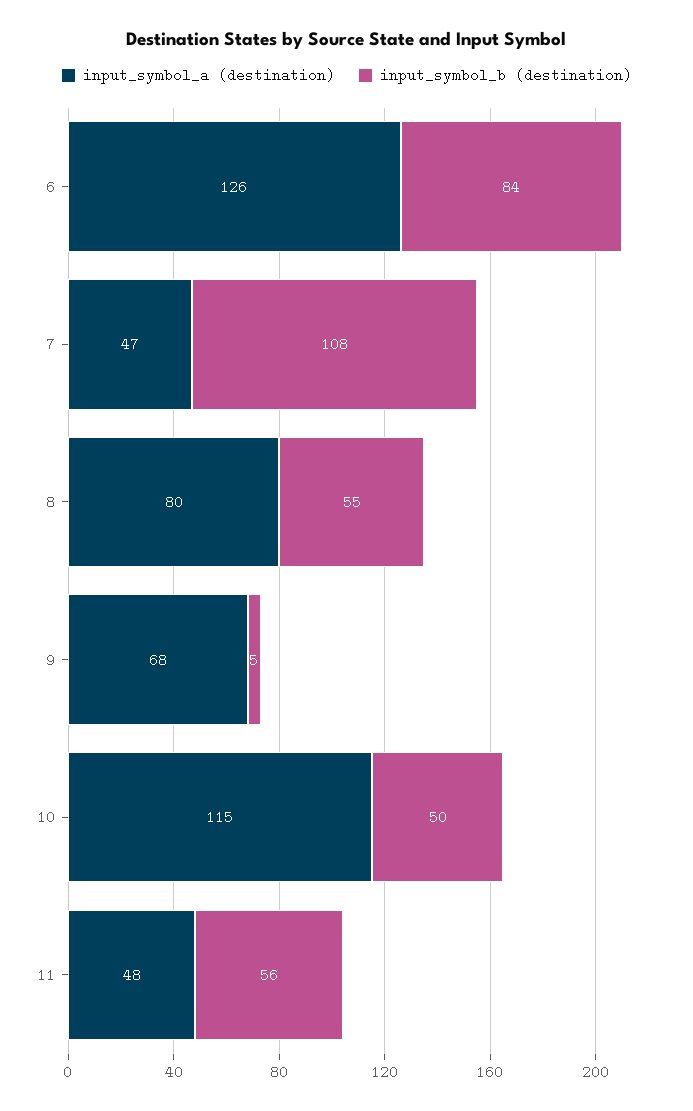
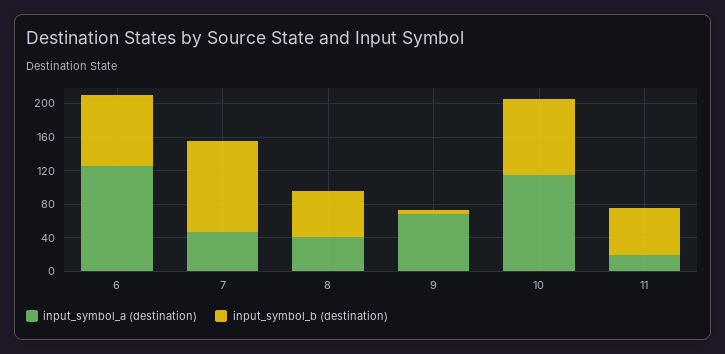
input_symbol_a (destination), 8: 80 -> 40
input_symbol_b (destination), 10: 50 -> 90
input_symbol_a (destination), 11: 48 -> 20

